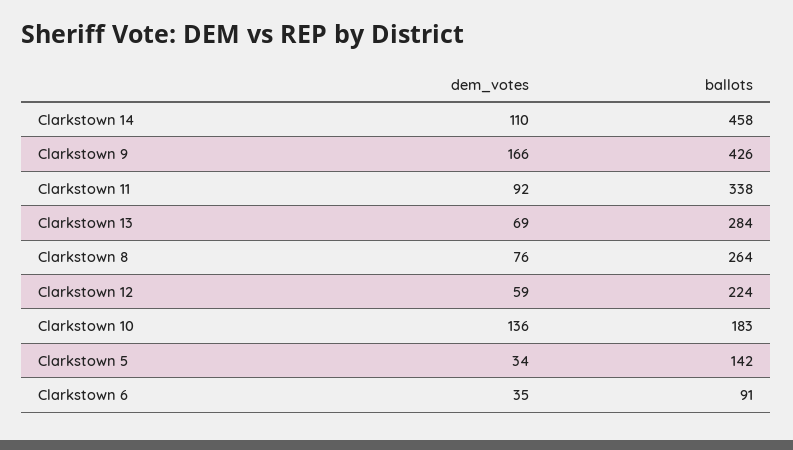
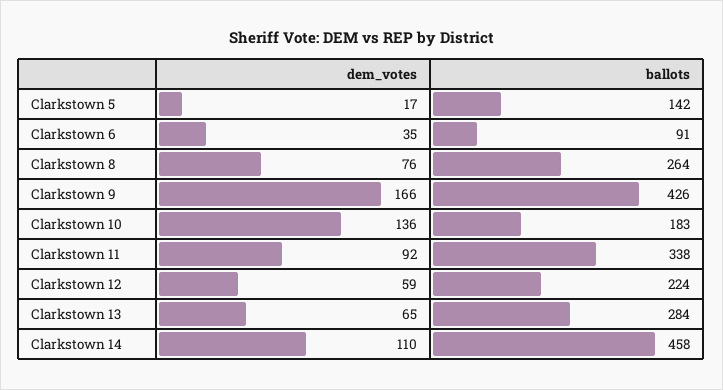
dem_votes, Clarkstown 13: 69 -> 65
dem_votes, Clarkstown 5: 34 -> 17

